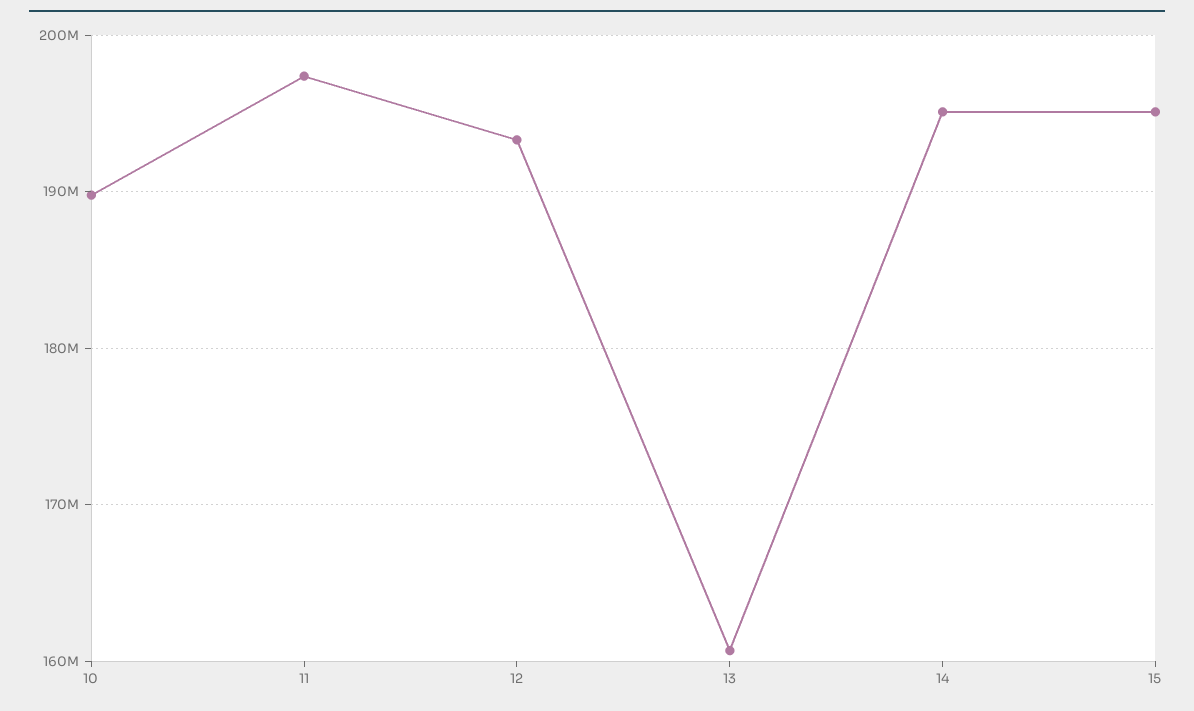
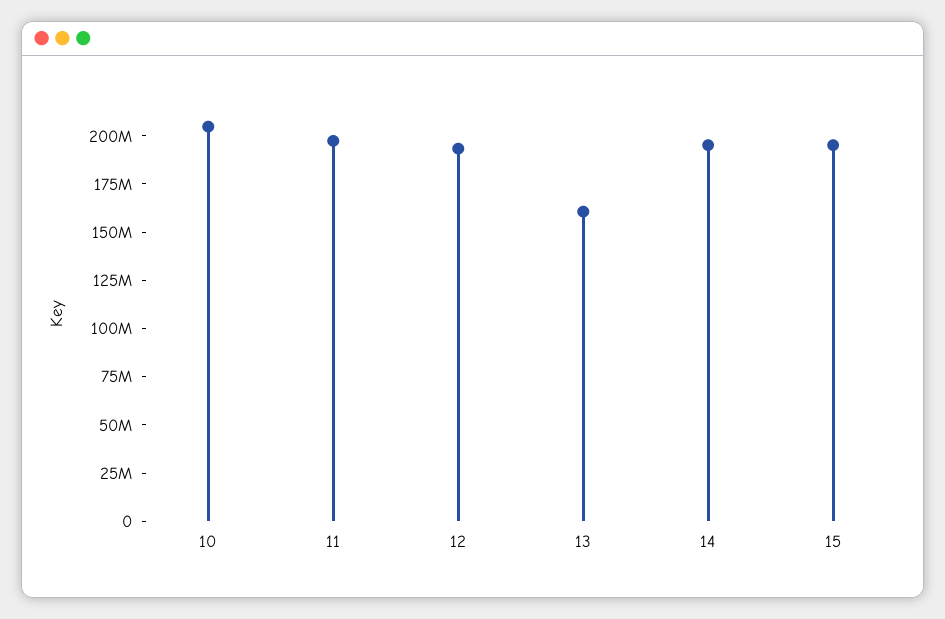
10: 190000000 -> 205000000

